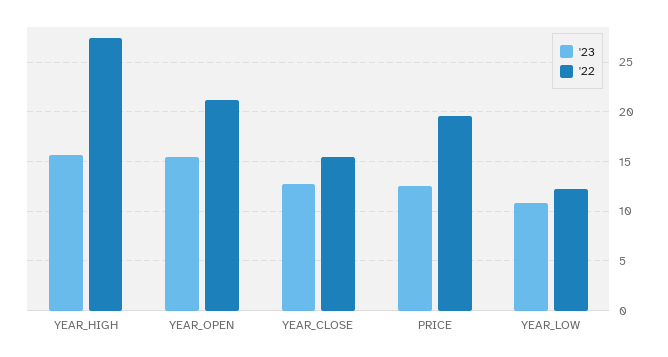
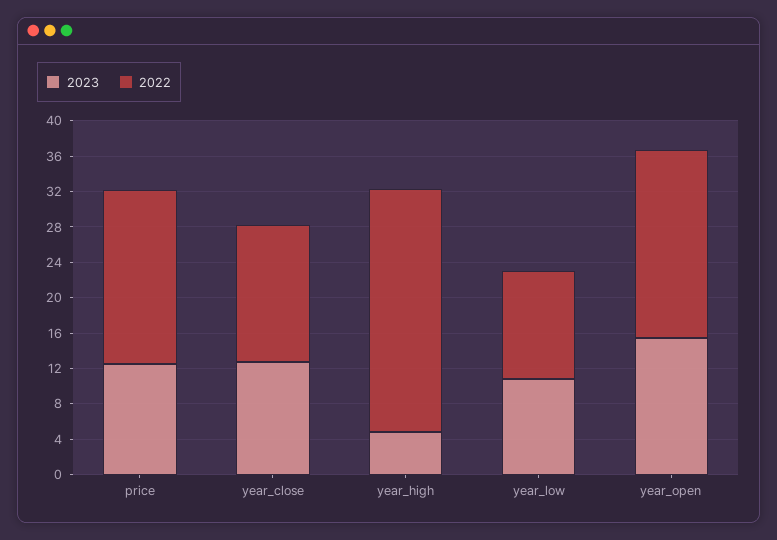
'23, YEAR_HIGH: 16 -> 5

